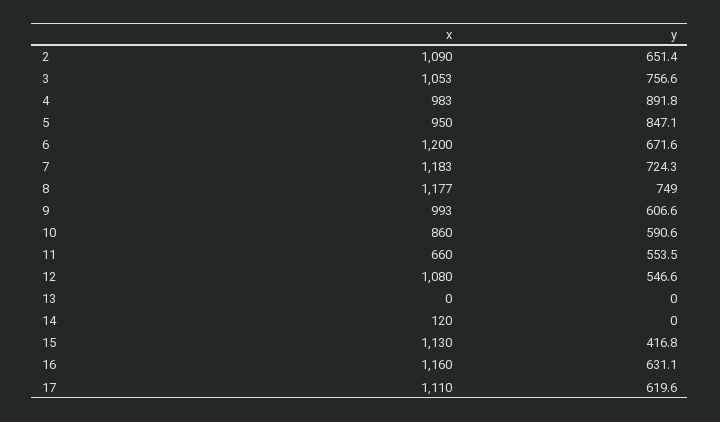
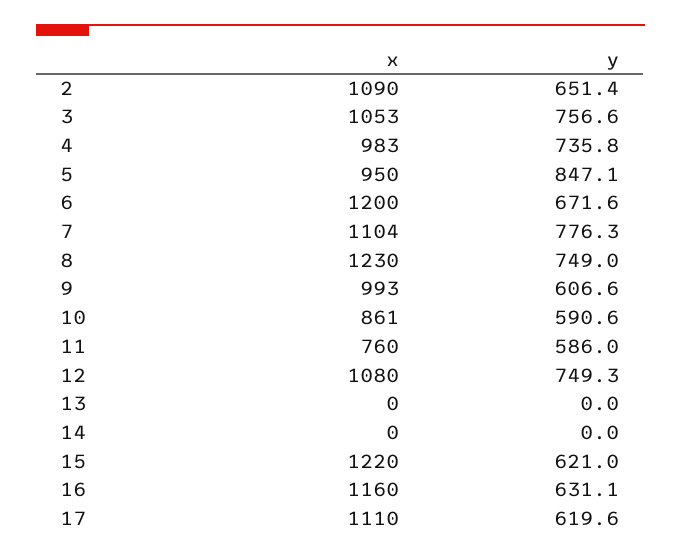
y, 4: 891.8 -> 735.8
x, 7: 1183 -> 1104
y, 7: 724.3 -> 776.3
x, 8: 1177 -> 1230
x, 10: 860 -> 861
x, 11: 660 -> 760
y, 11: 553.5 -> 586
y, 12: 546.6 -> 749.3
x, 14: 120 -> 0
x, 15: 1130 -> 1220
y, 15: 416.8 -> 621

